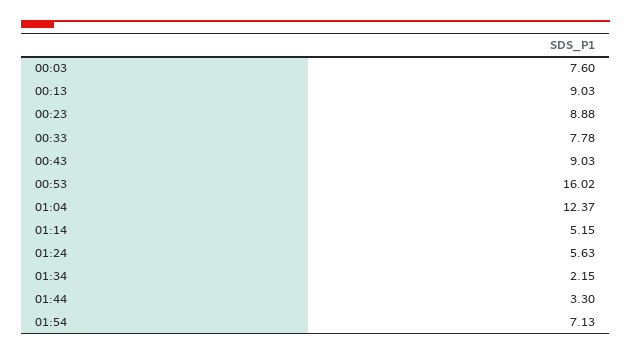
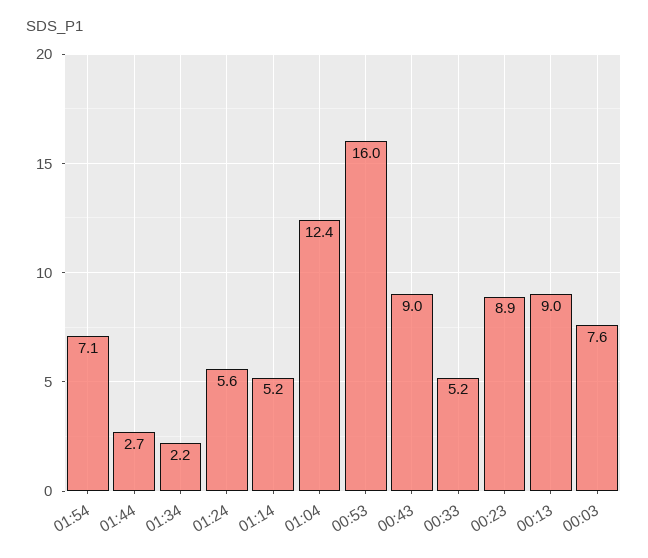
00:33: 7.78 -> 5.2
01:44: 3.3 -> 2.7

